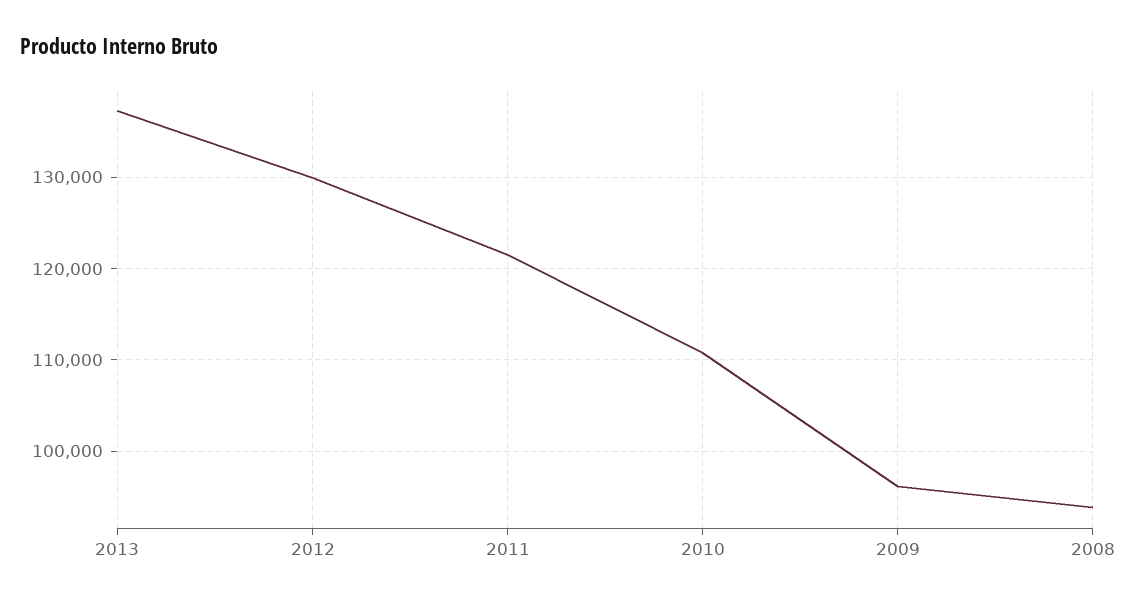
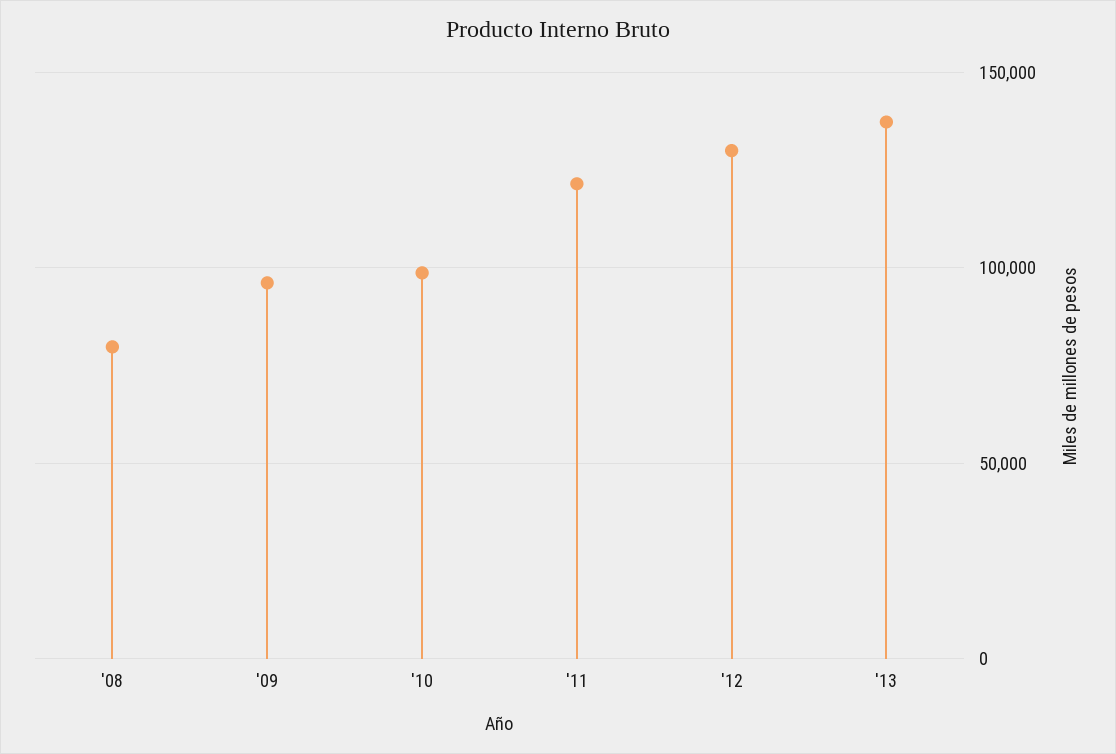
2010: 111000 -> 100000
2008: 94000 -> 80000

